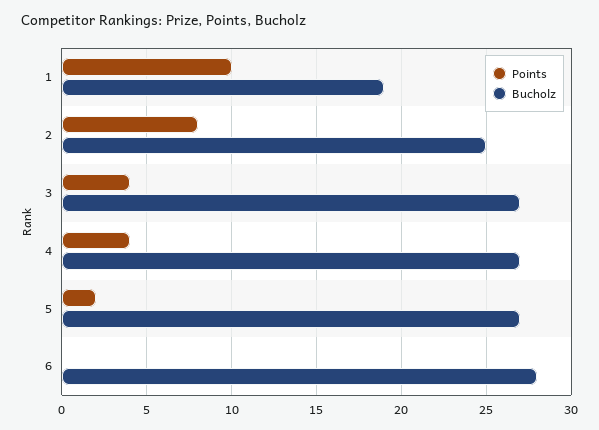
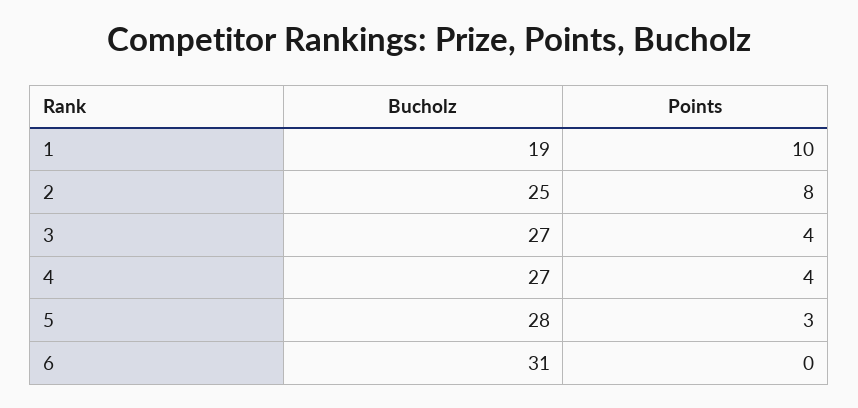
Points, 5: 2 -> 3
Bucholz, 5: 27 -> 28
Bucholz, 6: 28 -> 31

